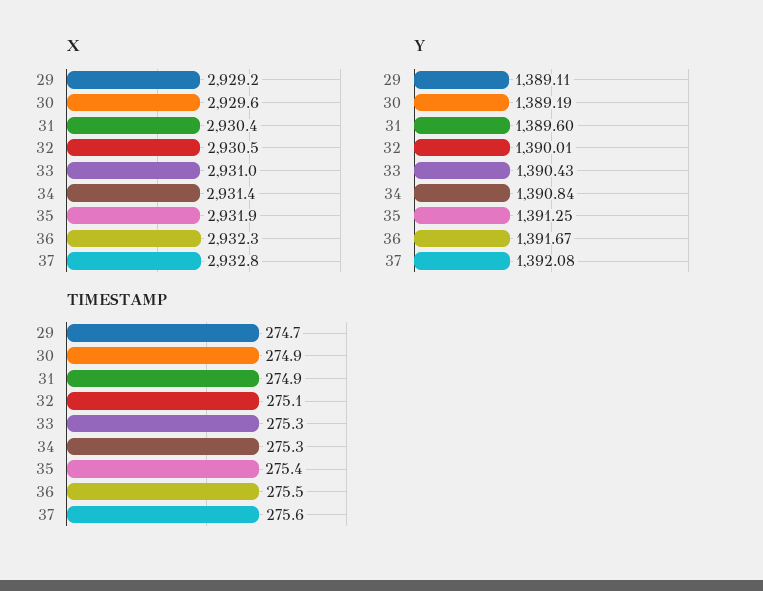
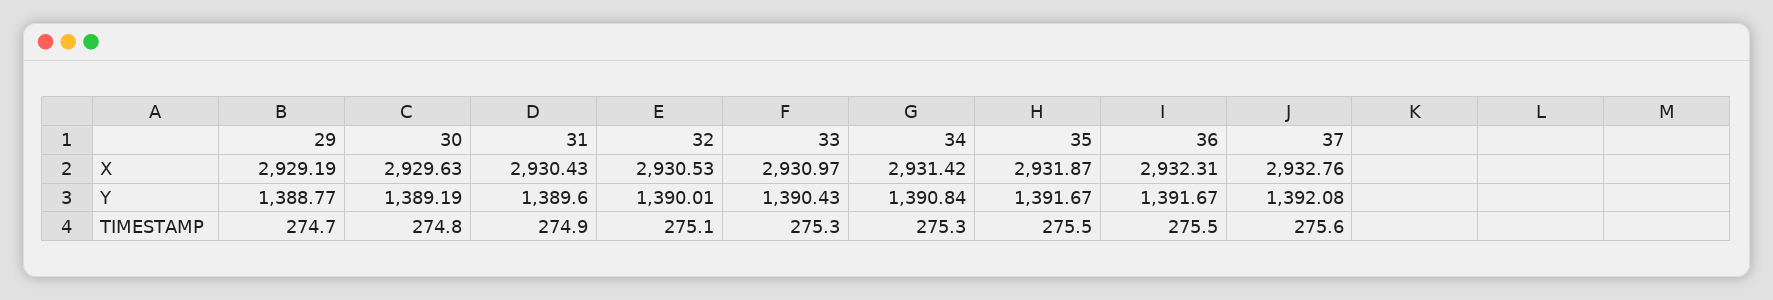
Y, 29: 1389.11 -> 1388.77
Y, 35: 1391.25 -> 1391.67
TIMESTAMP, 30: 274.9 -> 274.8
TIMESTAMP, 35: 275.4 -> 275.5

